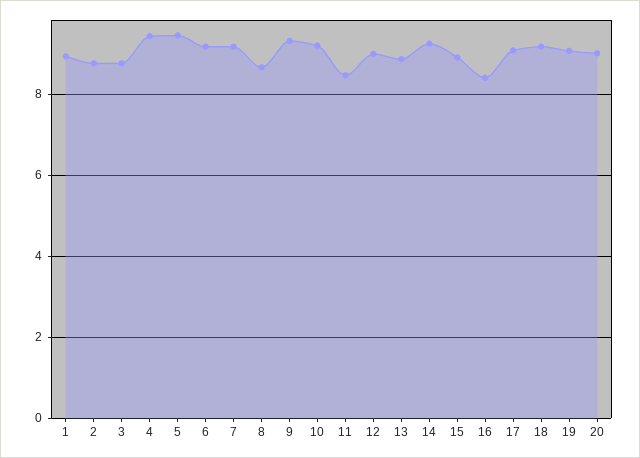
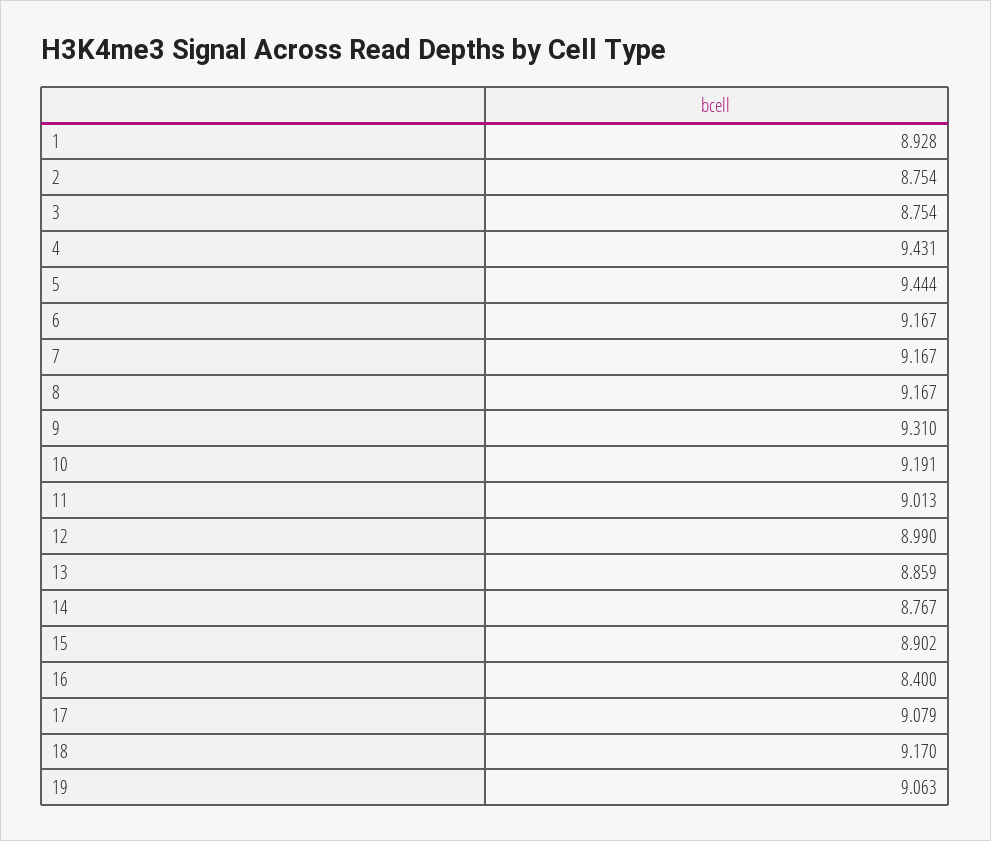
8: 8.6 -> 9.167
11: 8.4 -> 9.013
14: 9.2 -> 8.767
20: 9 -> none

